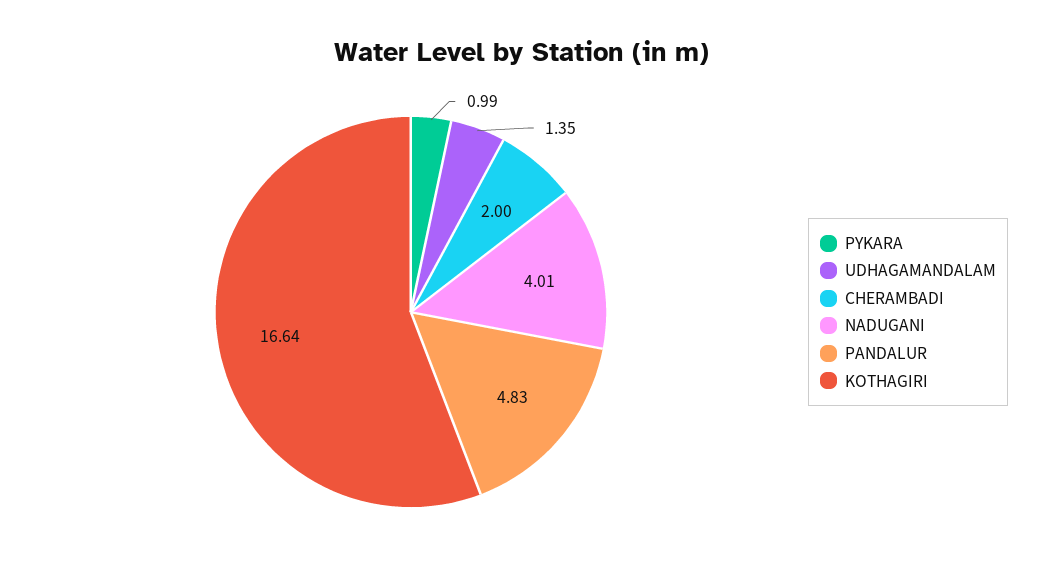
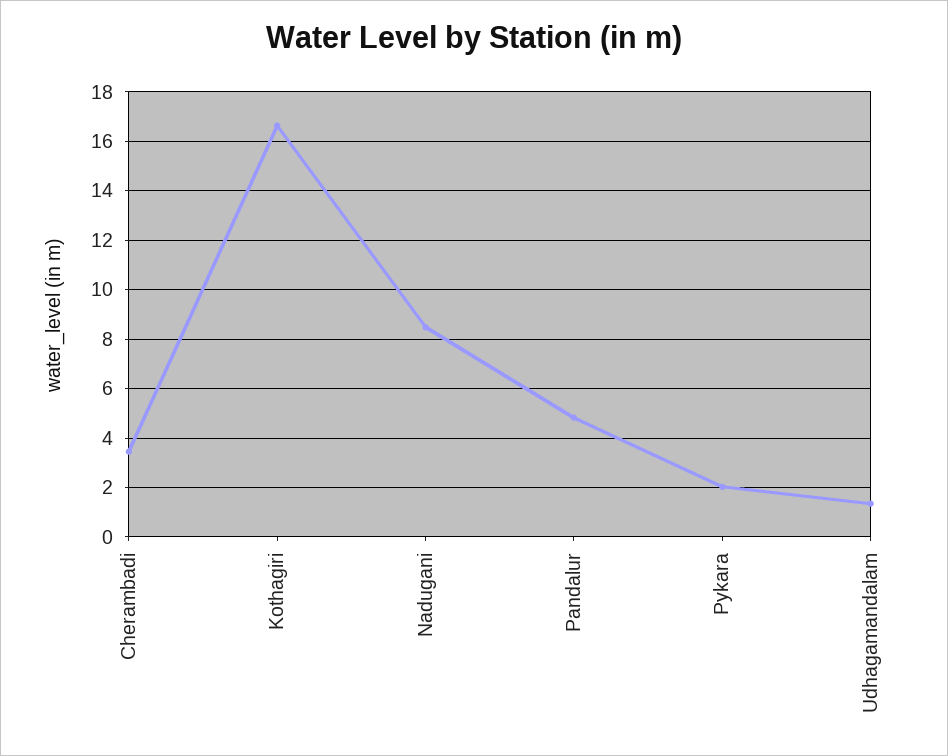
PYKARA: 0.99 -> 2
CHERAMBADI: 2 -> 3.5
NADUGANI: 4.01 -> 8.5

